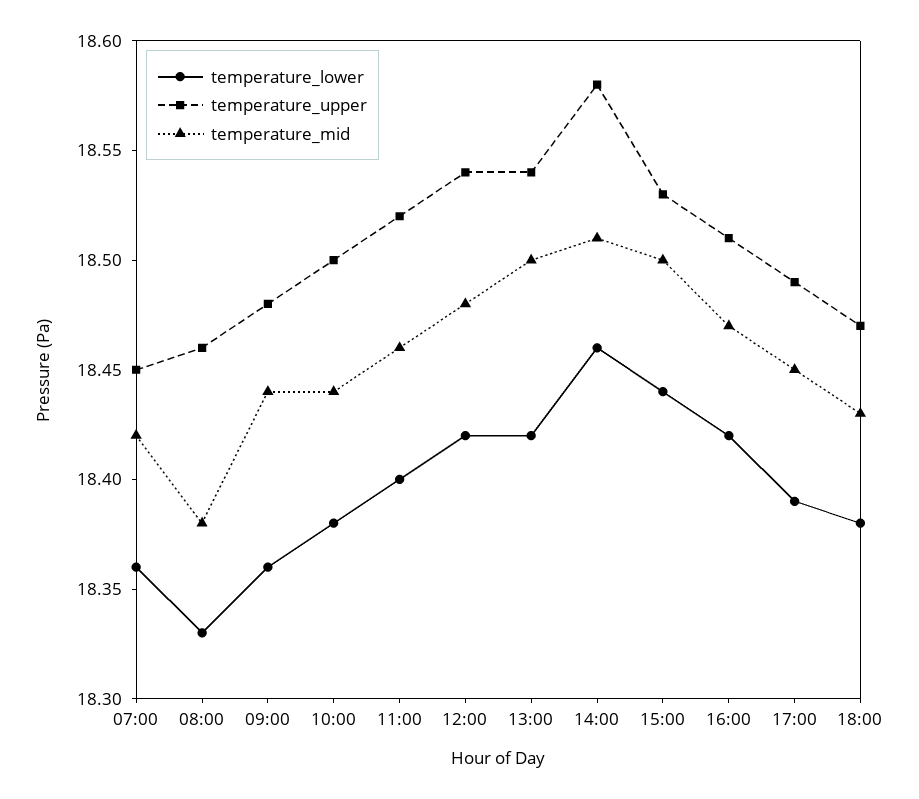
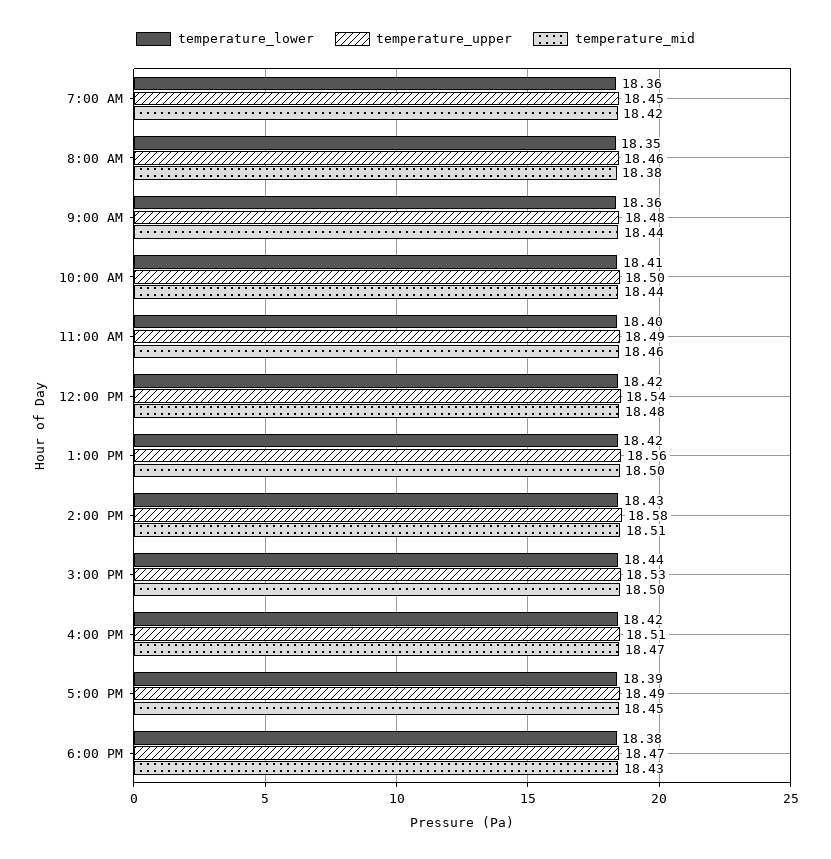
temperature_lower, 08:00: 18.33 -> 18.35
temperature_lower, 10:00: 18.38 -> 18.41
temperature_upper, 11:00: 18.52 -> 18.49
temperature_upper, 13:00: 18.54 -> 18.56
temperature_lower, 14:00: 18.46 -> 18.43

